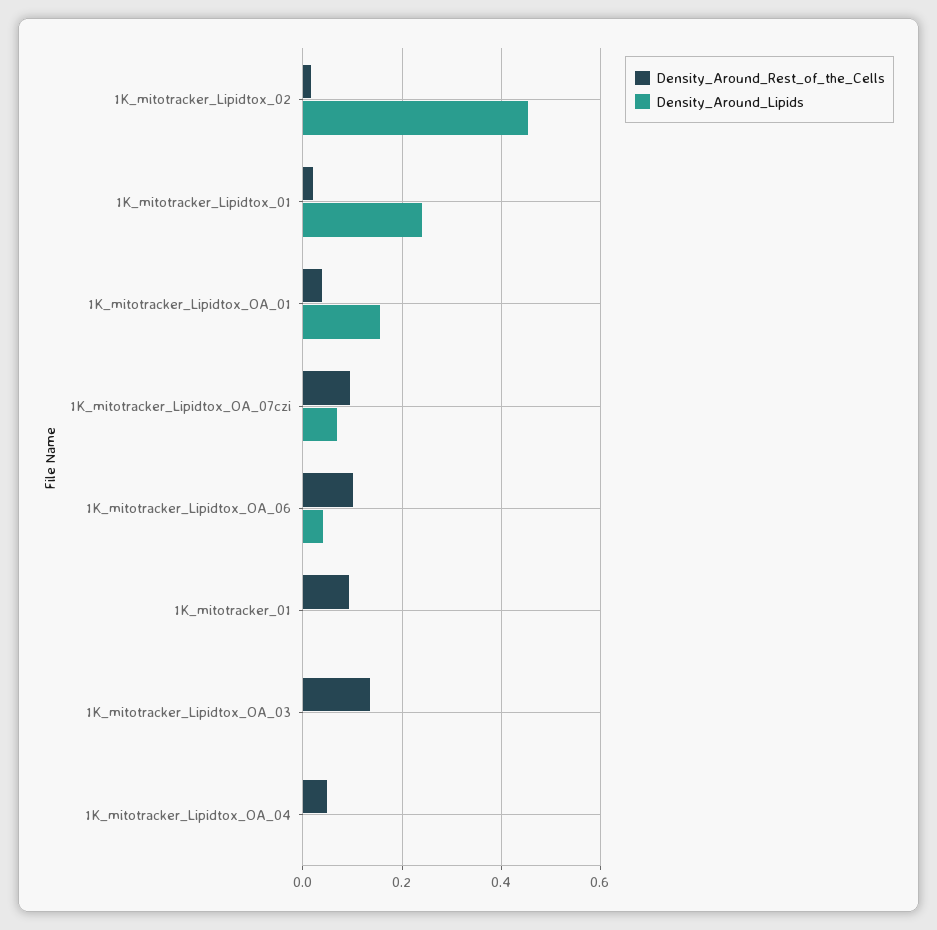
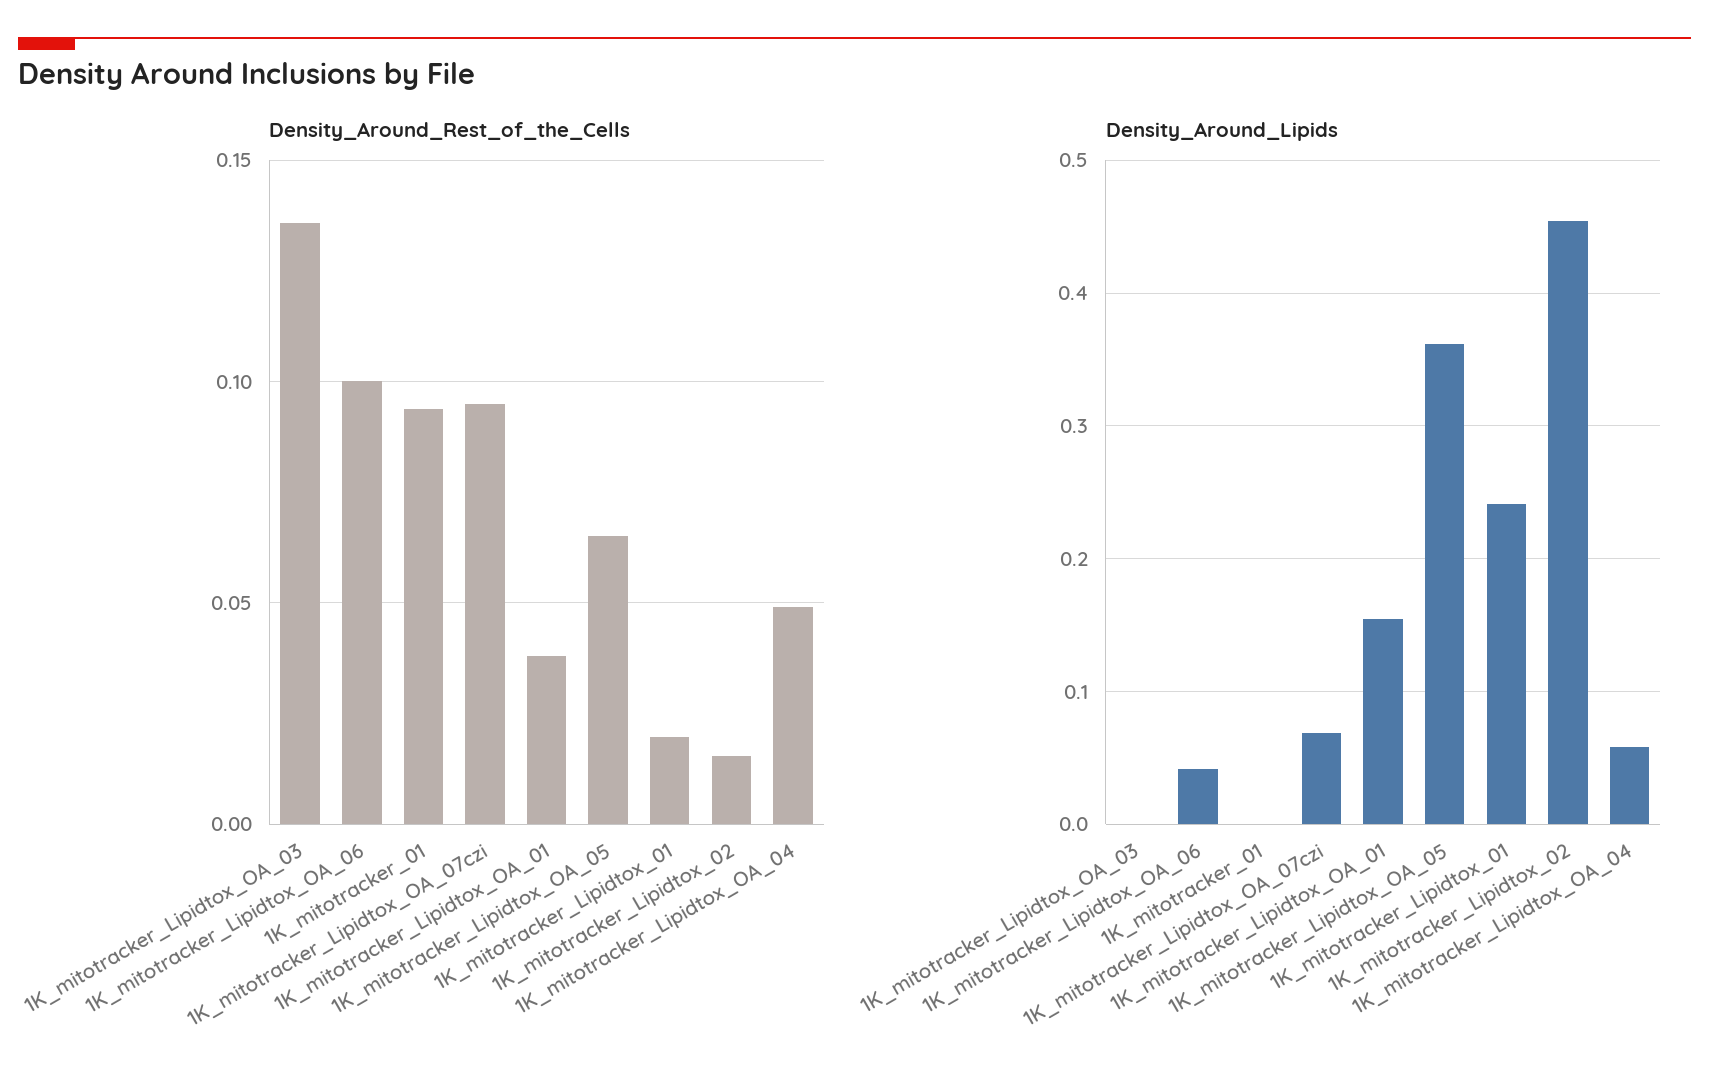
Density_Around_Lipids, 1K_mitotracker_Lipidtox_OA_04: 0 -> 0.06
Density_Around_Rest_of_the_Cells, 1K_mitotracker_Lipidtox_OA_05: none -> 0.065
Density_Around_Lipids, 1K_mitotracker_Lipidtox_OA_05: none -> 0.36

